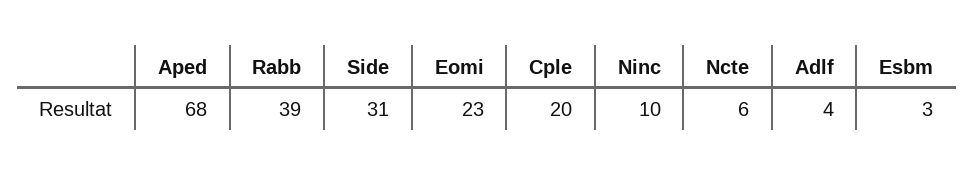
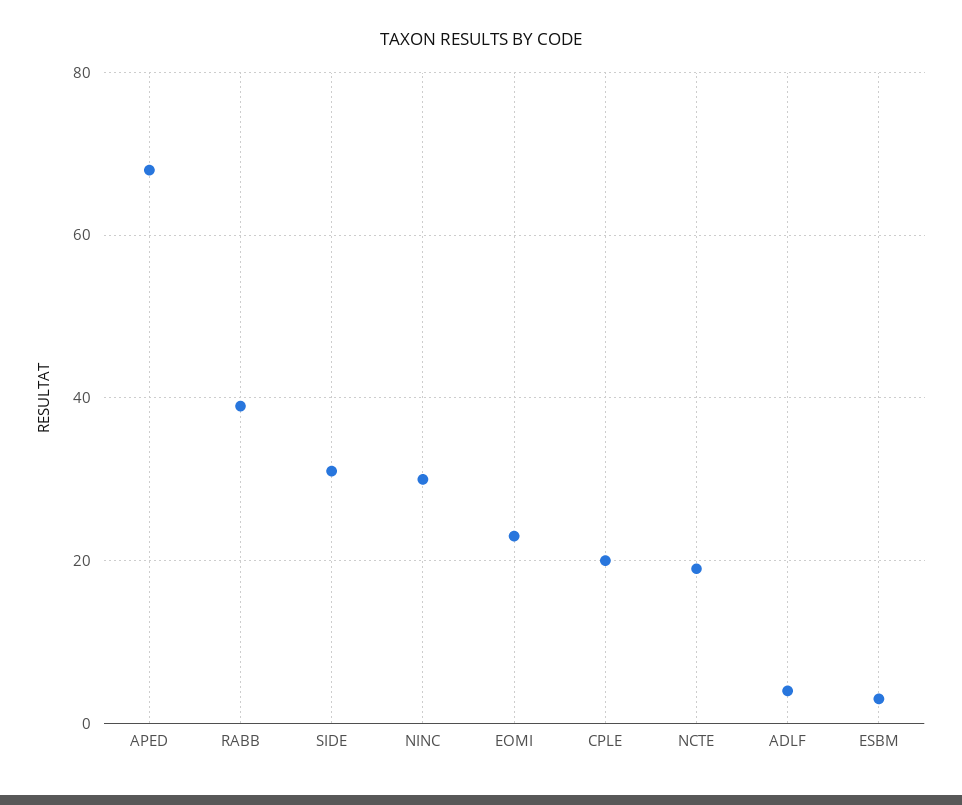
Ninc: 10 -> 30
Ncte: 6 -> 20

